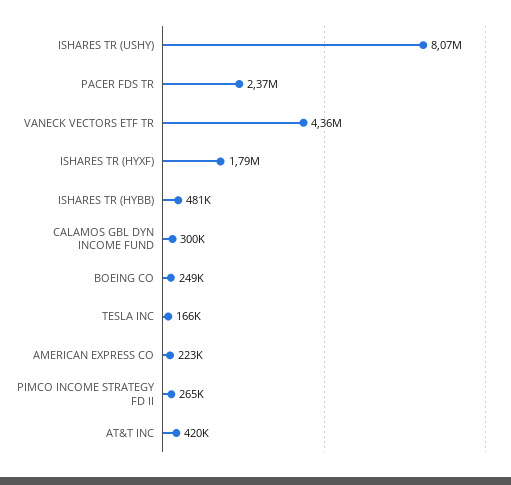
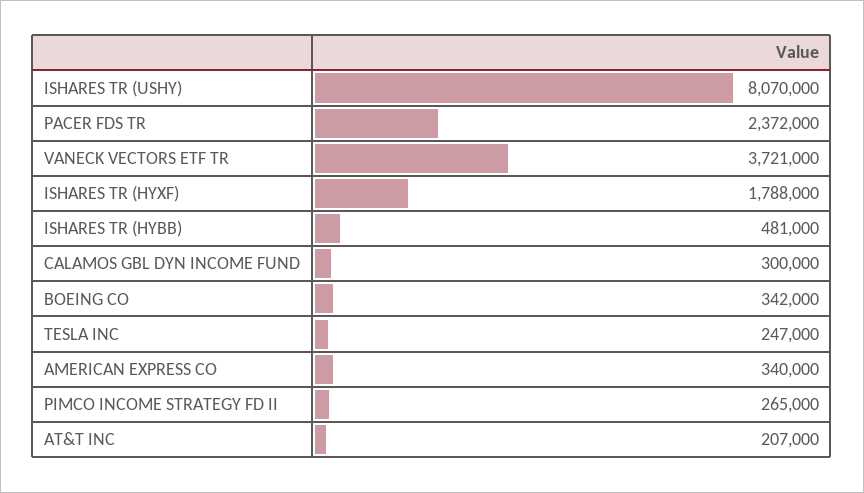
VANECK VECTORS ETF TR: 4360000 -> 3721000
BOEING CO: 249000 -> 342000
TESLA INC: 166000 -> 247000
AMERICAN EXPRESS CO: 223000 -> 340000
AT&T INC: 420000 -> 207000

